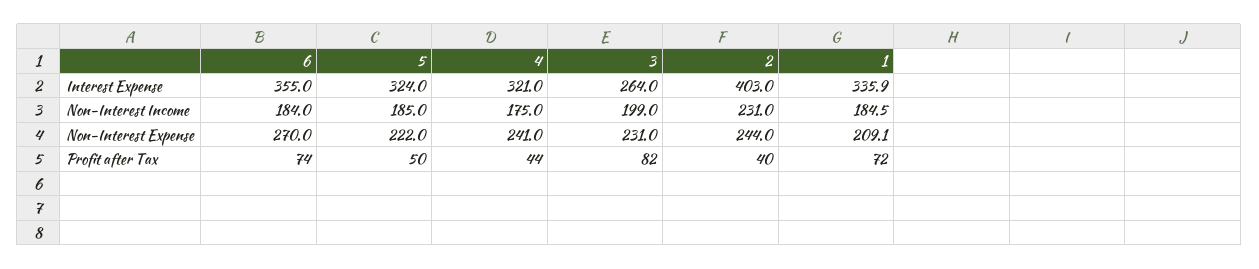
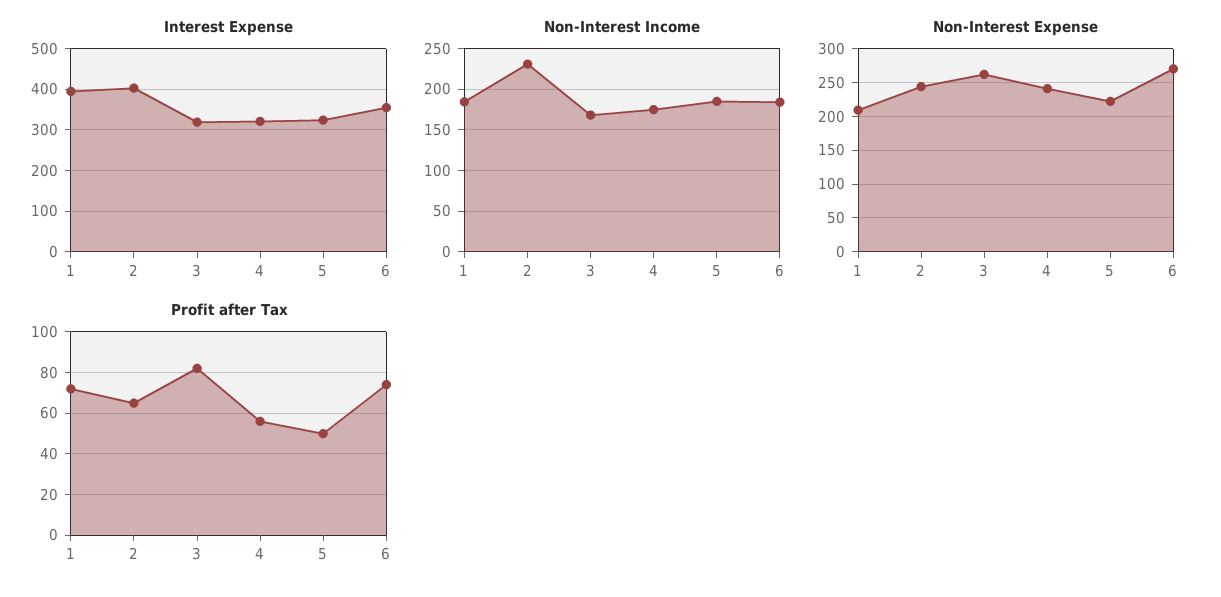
Interest Expense, 3: 264 -> 320
Interest Expense, 1: 335.9 -> 400
Non-Interest Income, 3: 199 -> 170
Non-Interest Expense, 3: 231 -> 260
Profit after Tax, 4: 44 -> 55
Profit after Tax, 2: 40 -> 65

